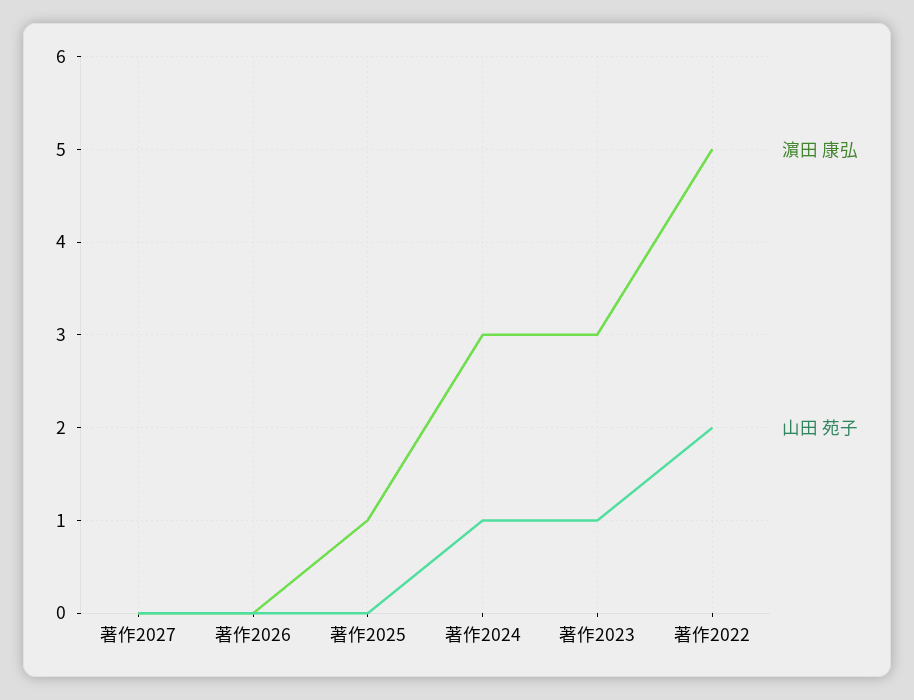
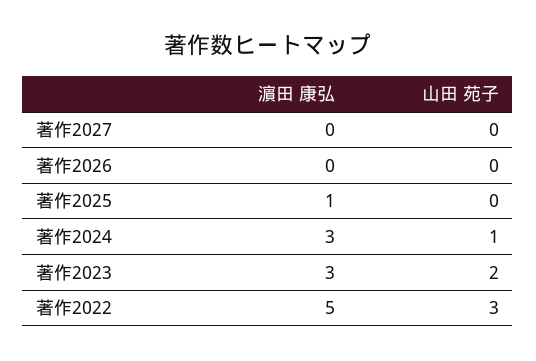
山田 苑子, 著作2023: 1 -> 2
山田 苑子, 著作2022: 2 -> 3

